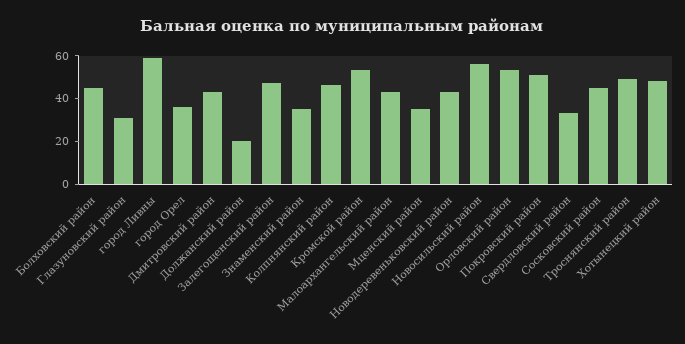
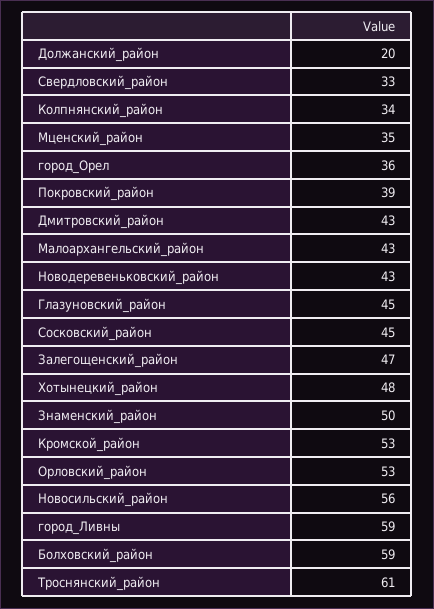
Болховский район: 45 -> 59
Глазуновский район: 30 -> 45
Знаменский район: 35 -> 50
Колпнянский район: 45 -> 34
Покровский район: 50 -> 39
Троснянский район: 50 -> 61

